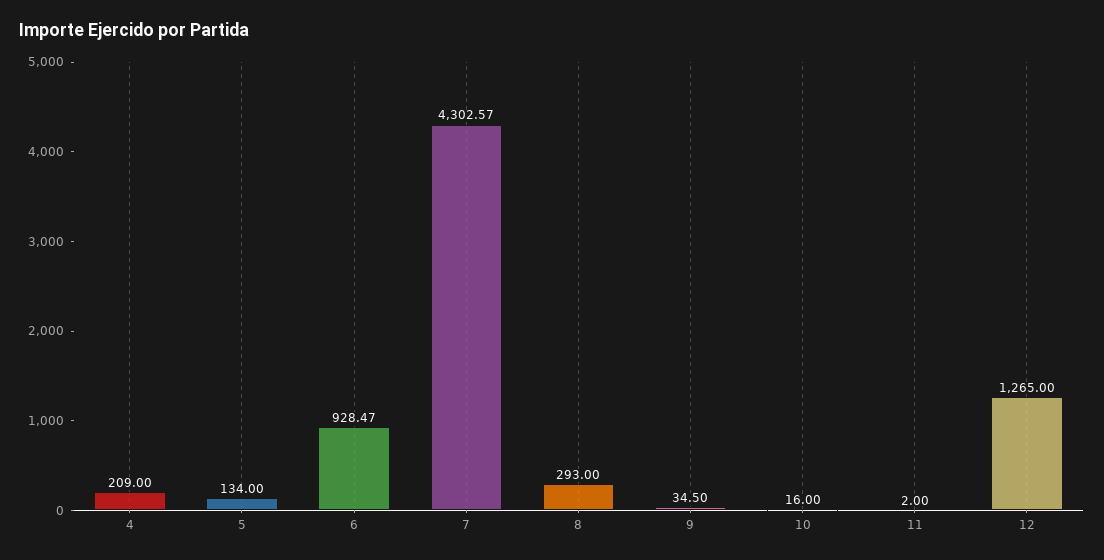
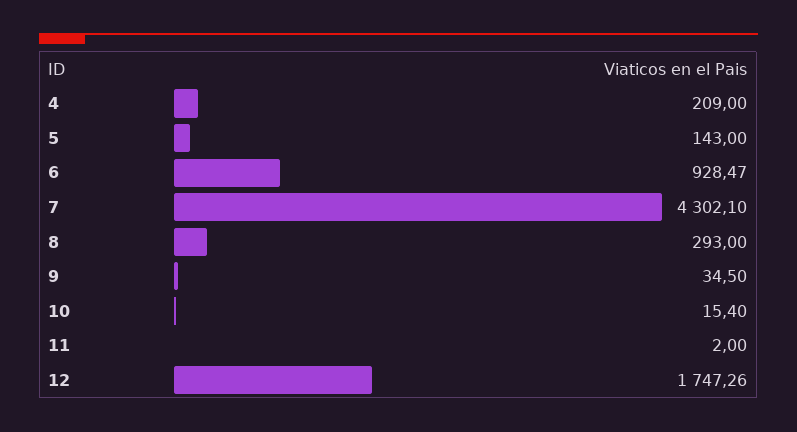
5: 134 -> 143
7: 4302.57 -> 4302.1
10: 16 -> 15.4
12: 1265 -> 1747.26

